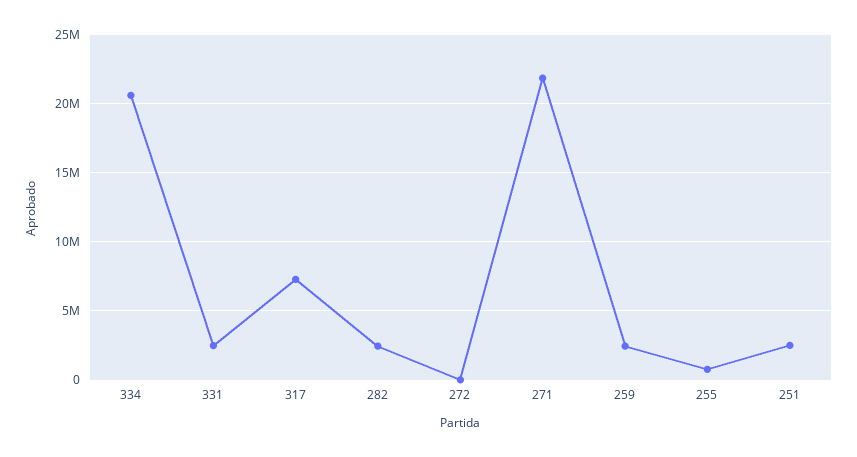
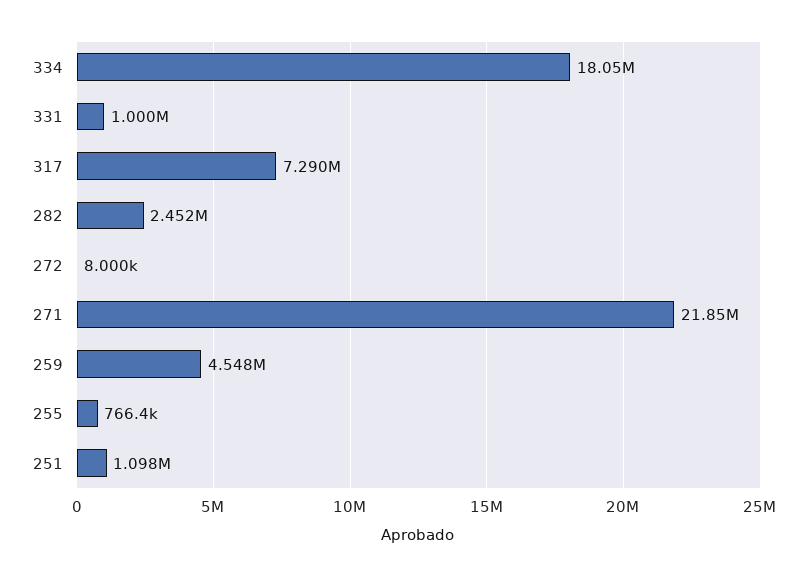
334: 20500000 -> 18050000
331: 2500000 -> 1000000
259: 2500000 -> 4548000
251: 2500000 -> 1098000

